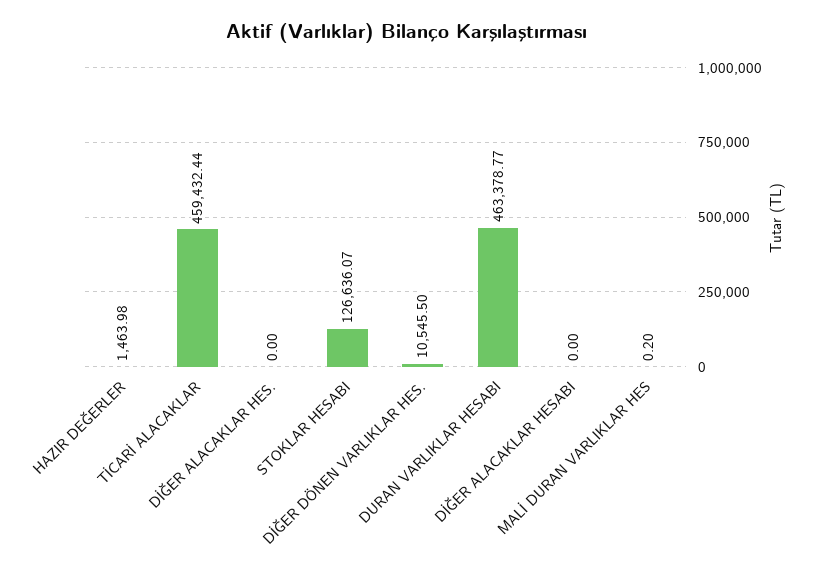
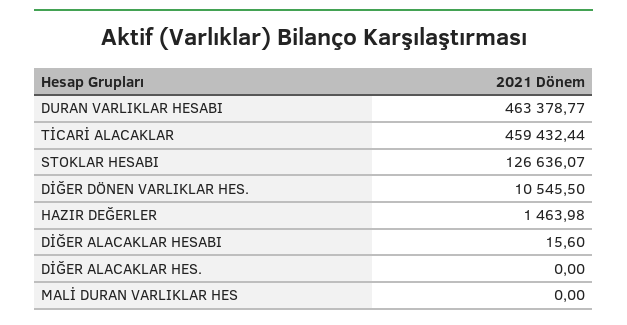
DİĞER ALACAKLAR HESABI: 0 -> 15.6
MALİ DURAN VARLIKLAR HES: 0.2 -> 0

